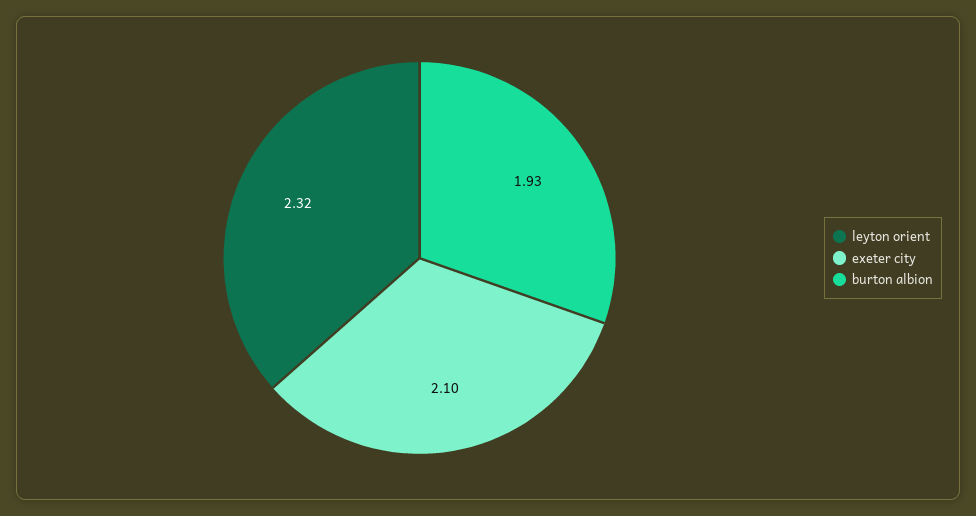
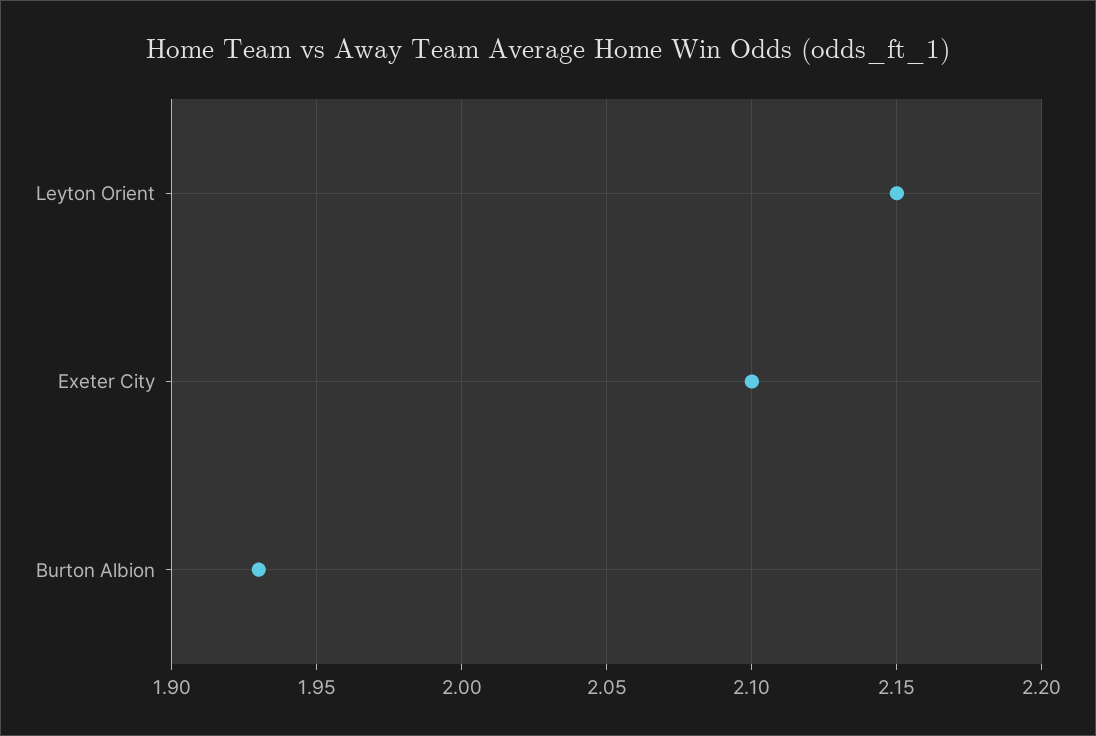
leyton orient: 2.32 -> 2.15

